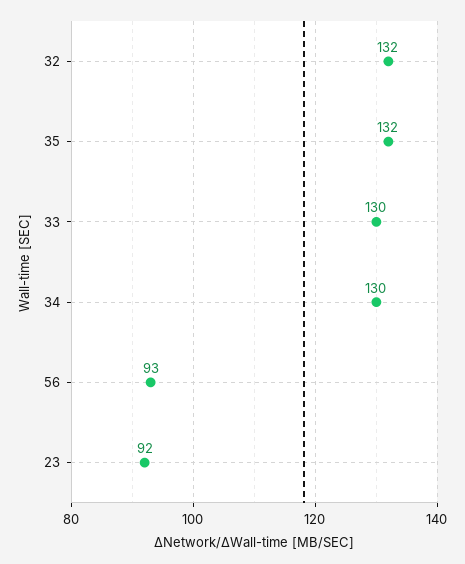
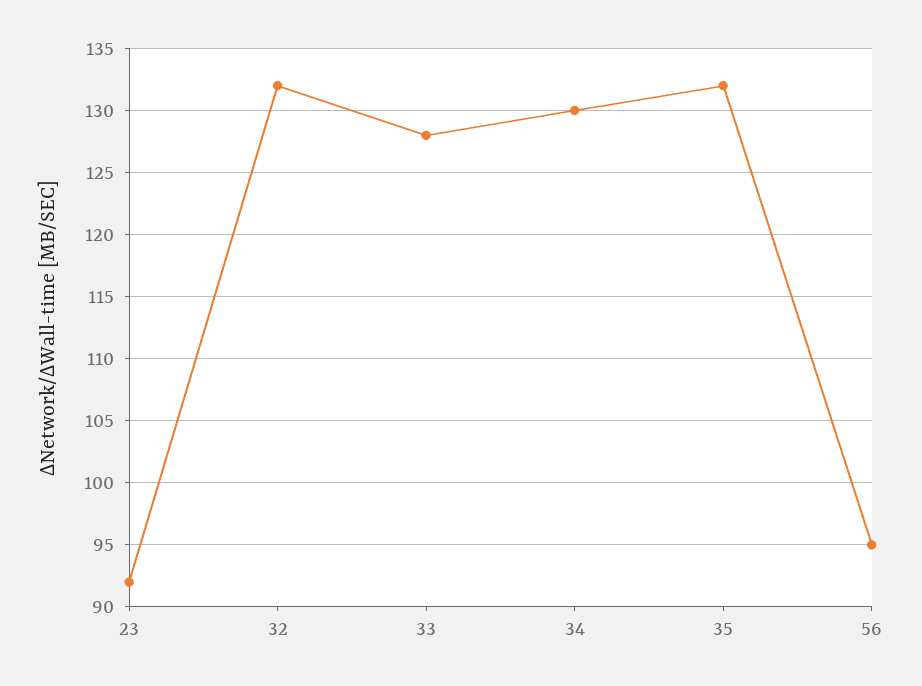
33: 130 -> 128
56: 93 -> 95

